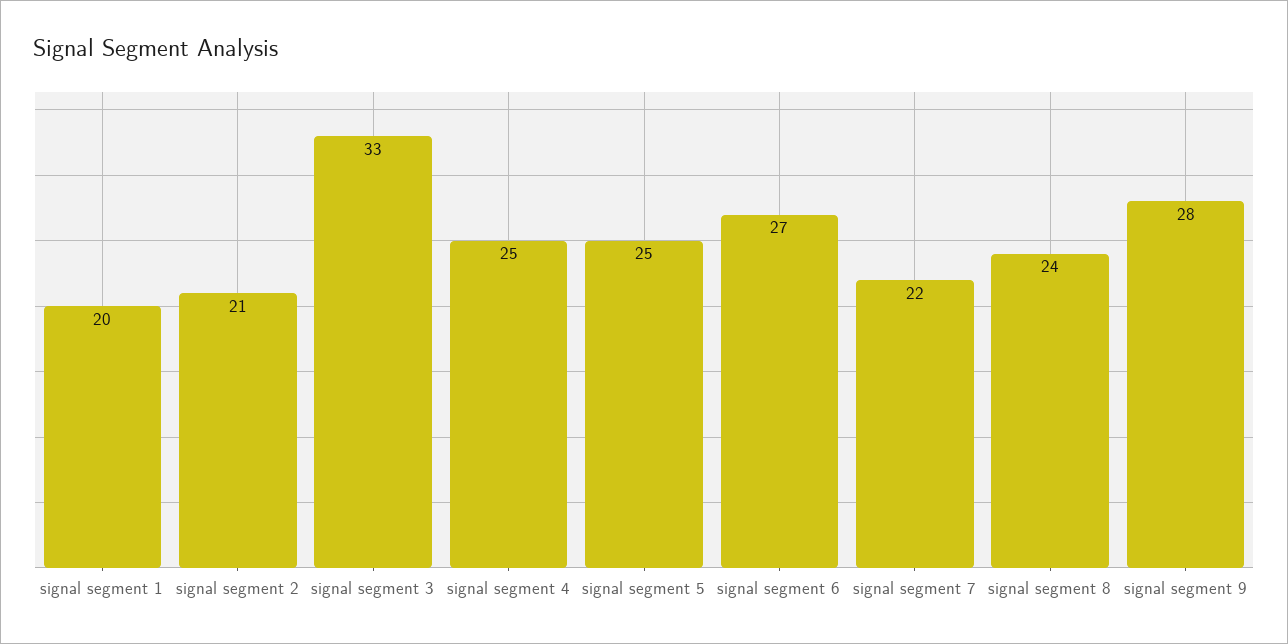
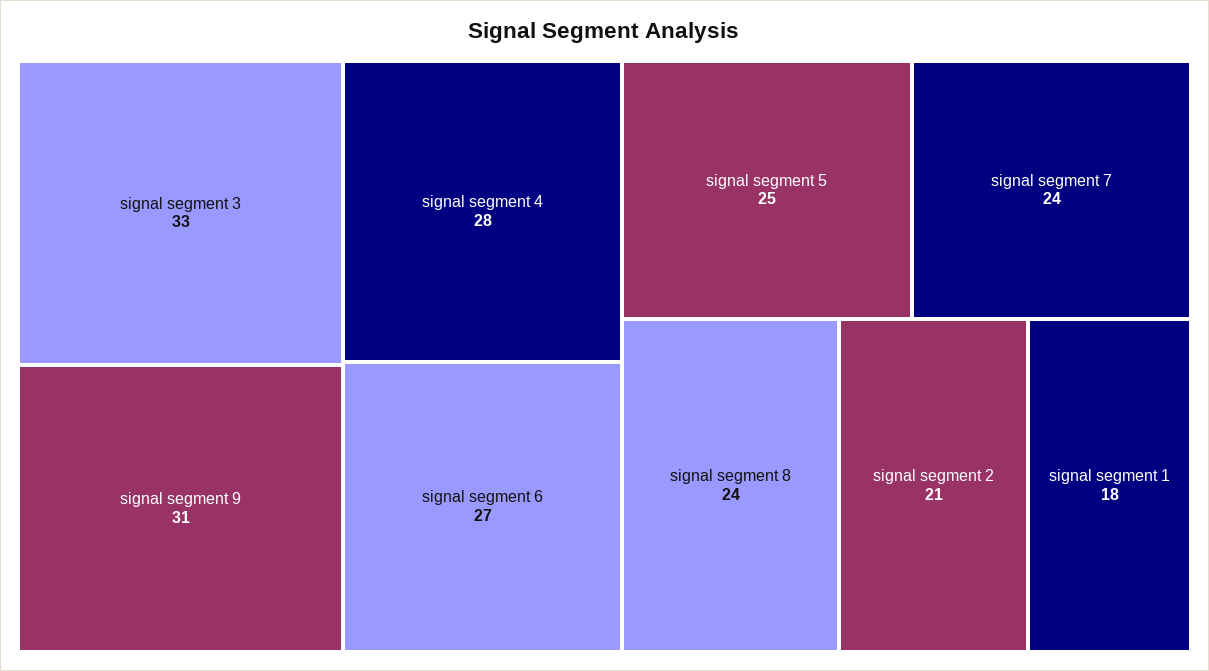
signal segment 1: 20 -> 18
signal segment 4: 25 -> 28
signal segment 7: 22 -> 24
signal segment 9: 28 -> 31

